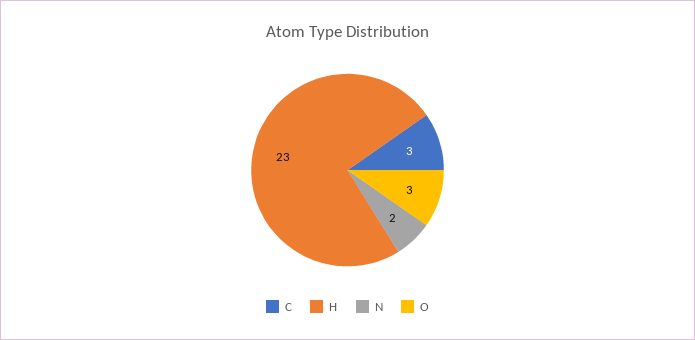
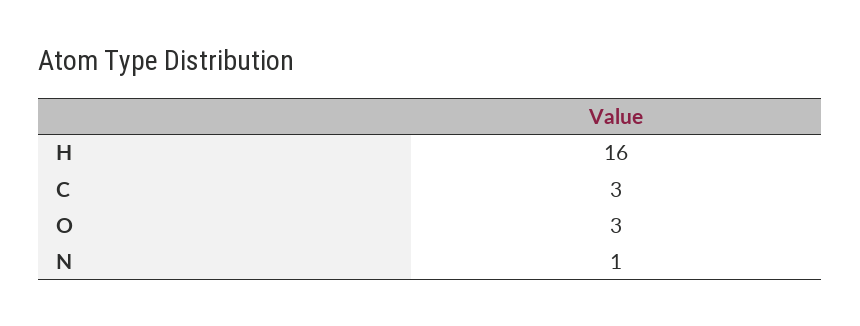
H: 23 -> 16
N: 2 -> 1

